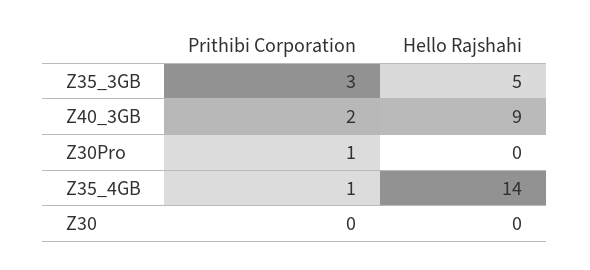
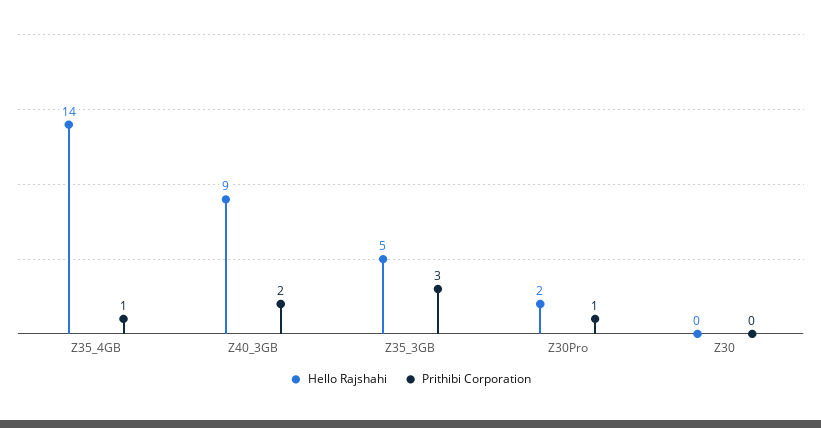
Hello Rajshahi, Z30Pro: 0 -> 2

